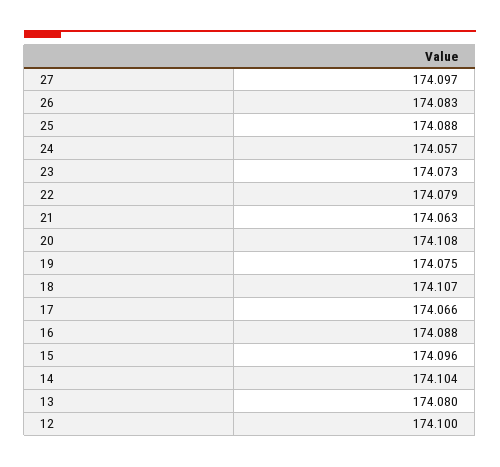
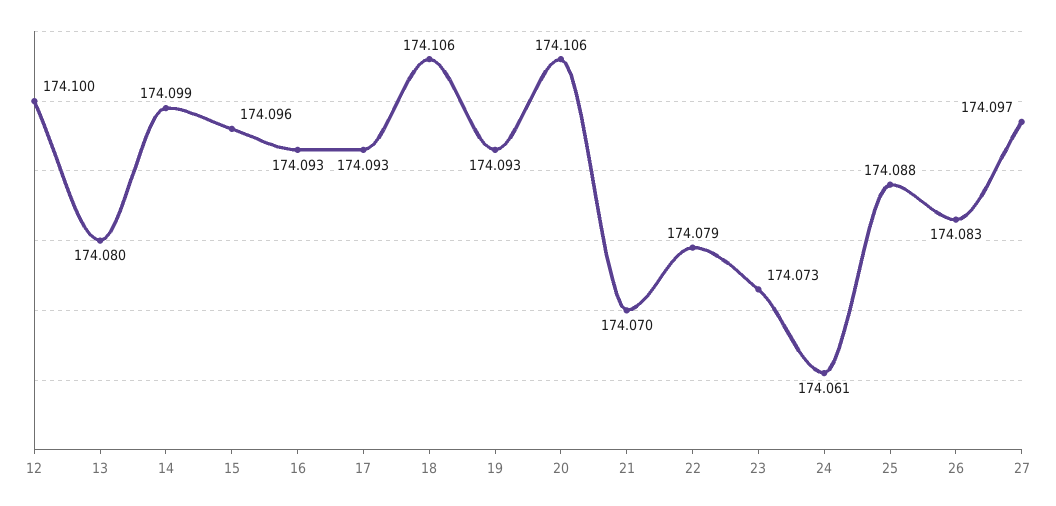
24: 174.057 -> 174.061
21: 174.063 -> 174.07
20: 174.108 -> 174.106
19: 174.075 -> 174.093
18: 174.107 -> 174.106
17: 174.066 -> 174.093
16: 174.088 -> 174.093
14: 174.104 -> 174.099

